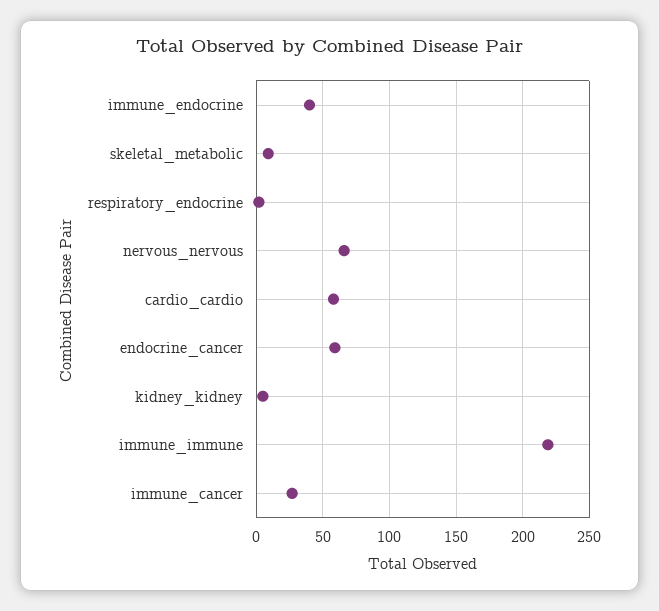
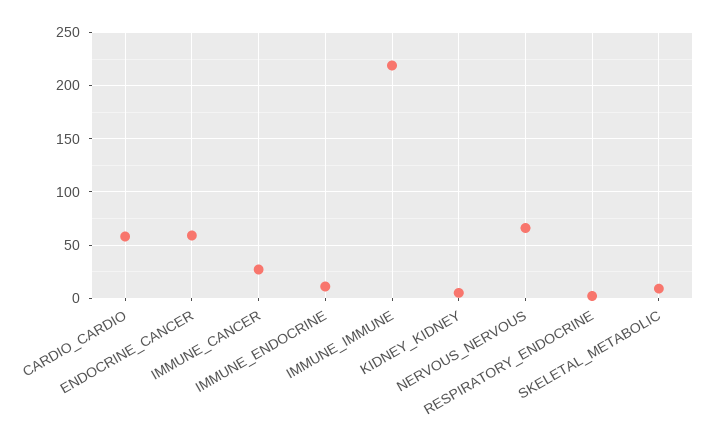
immune_endocrine: 40 -> 10

